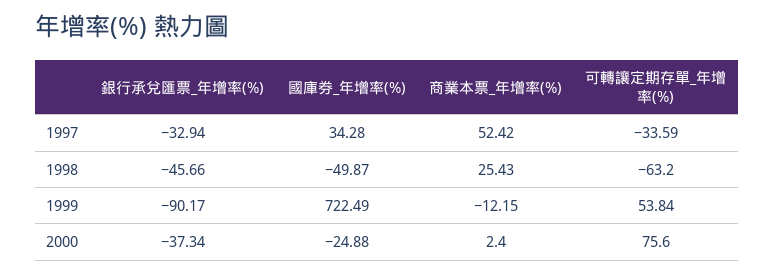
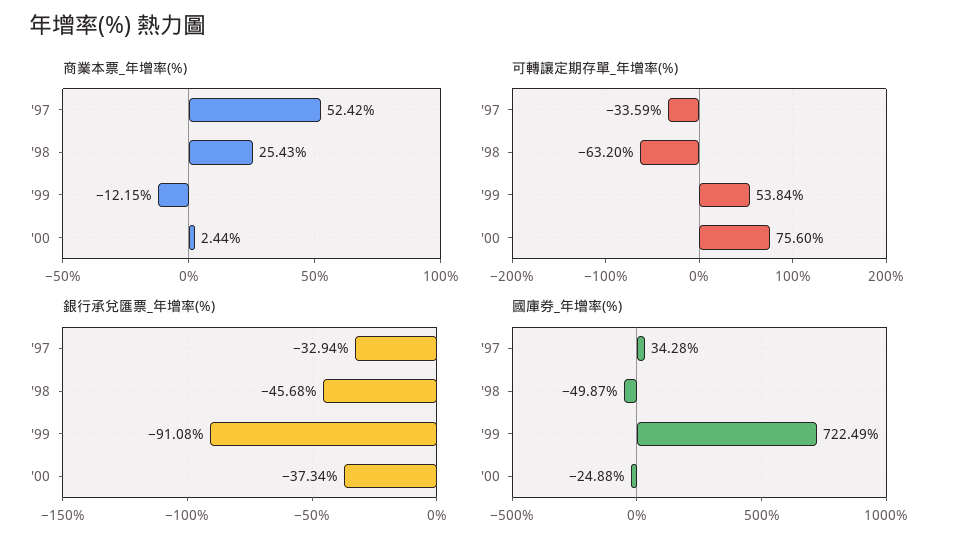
銀行承兌匯票_年增率(%), 1998: -45.66 -> -45.68
銀行承兌匯票_年增率(%), 1999: -90.17 -> -91.08
商業本票_年增率(%), 2000: 2.4 -> 2.44

